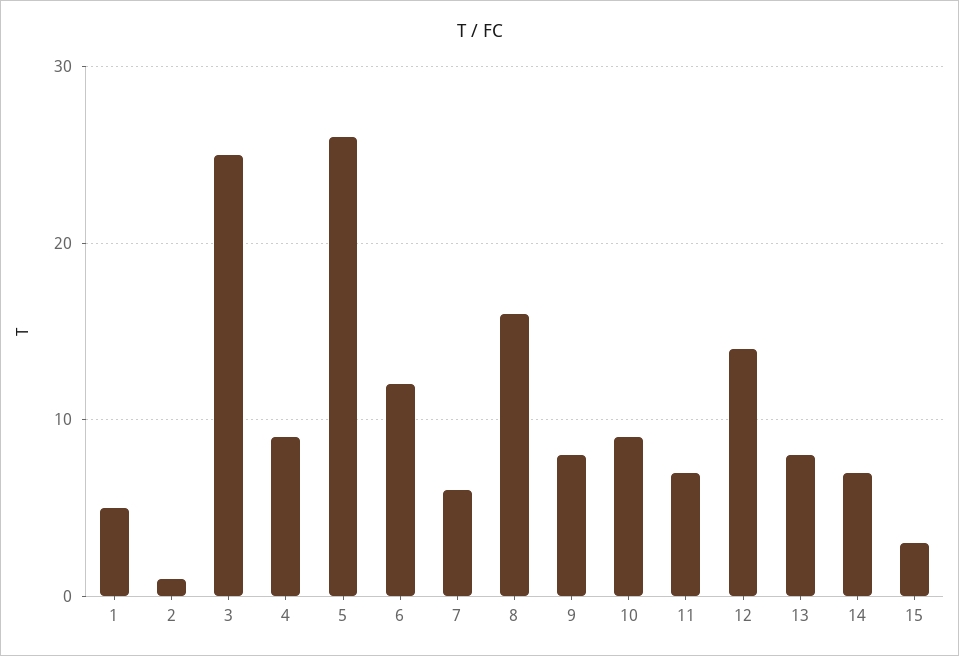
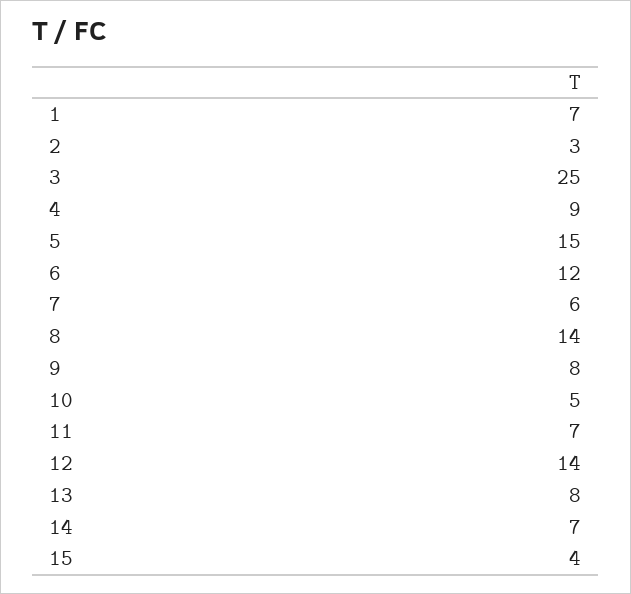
1: 5 -> 7
2: 1 -> 3
5: 26 -> 15
8: 16 -> 14
10: 9 -> 5
15: 3 -> 4

